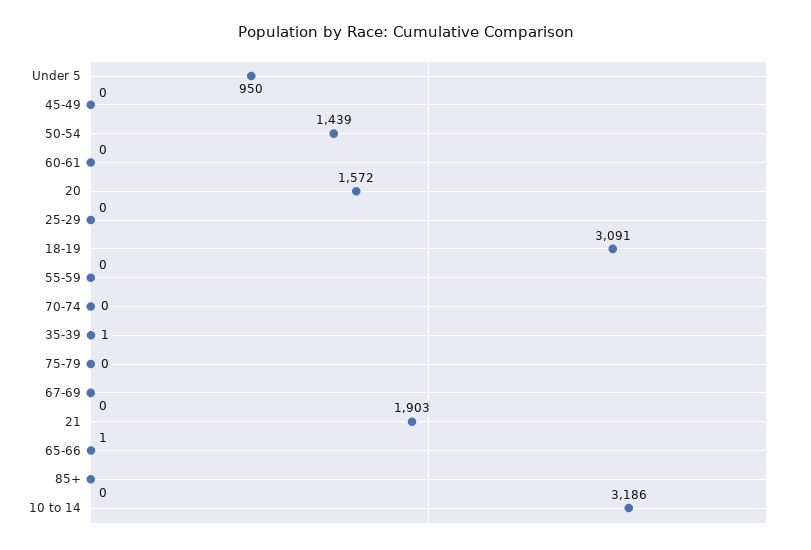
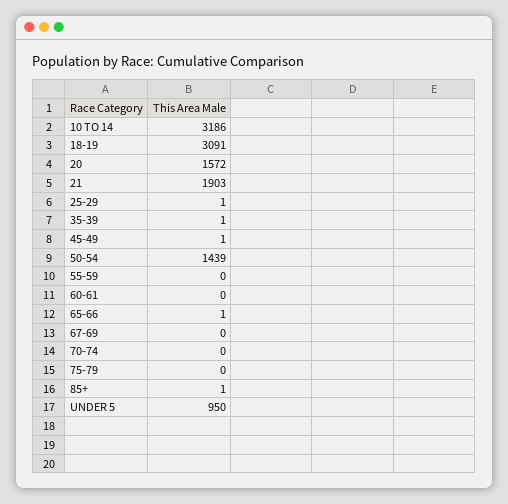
45-49: 0 -> 1
25-29: 0 -> 1
85+: 0 -> 1

